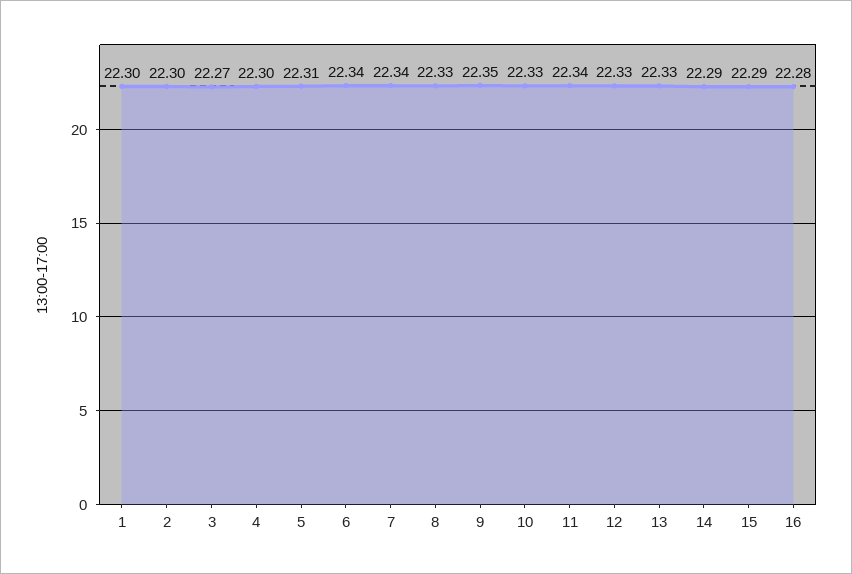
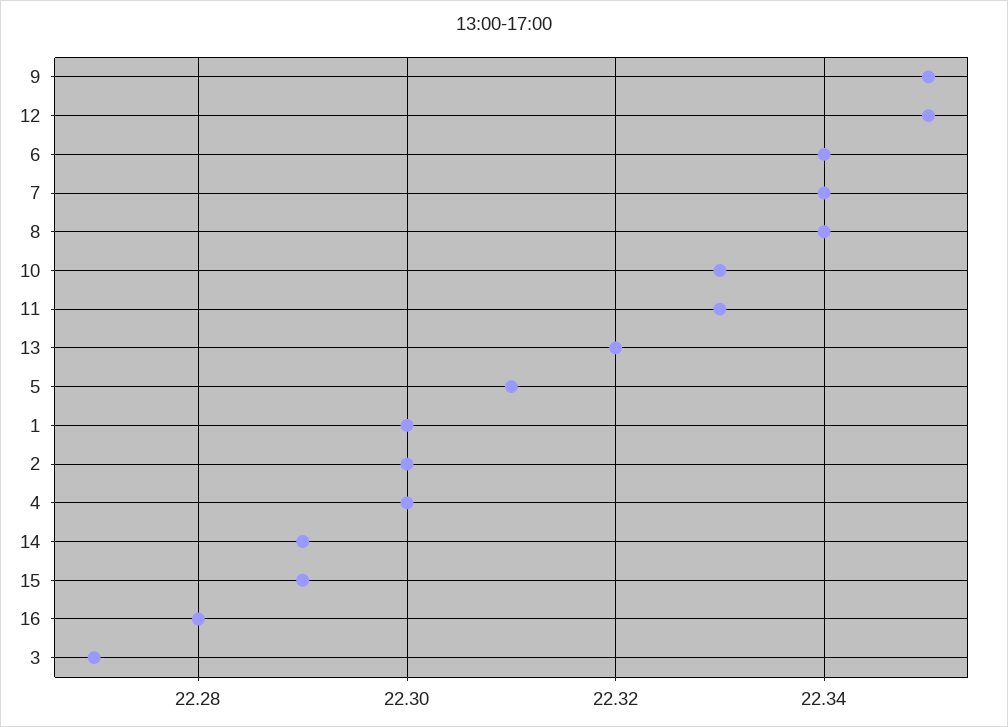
8: 22.33 -> 22.34
11: 22.34 -> 22.33
12: 22.33 -> 22.35
13: 22.33 -> 22.32

